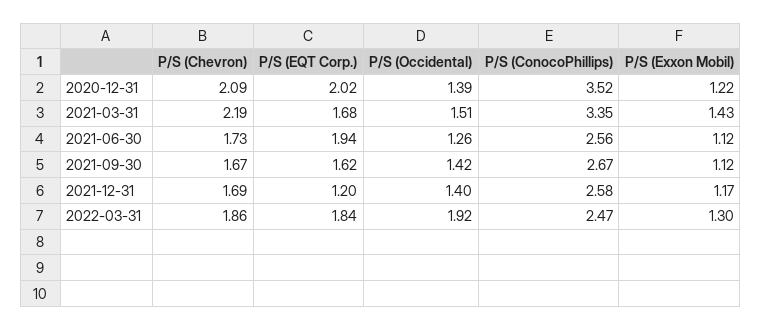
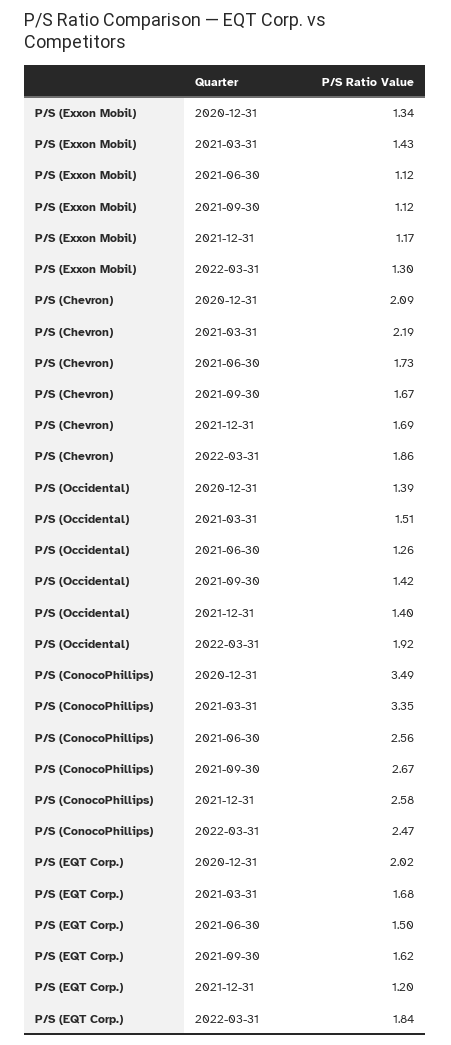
P/S (ConocoPhillips), 2020-12-31: 3.52 -> 3.49
P/S (Exxon Mobil), 2020-12-31: 1.22 -> 1.34
P/S (EQT Corp.), 2021-06-30: 1.94 -> 1.5

